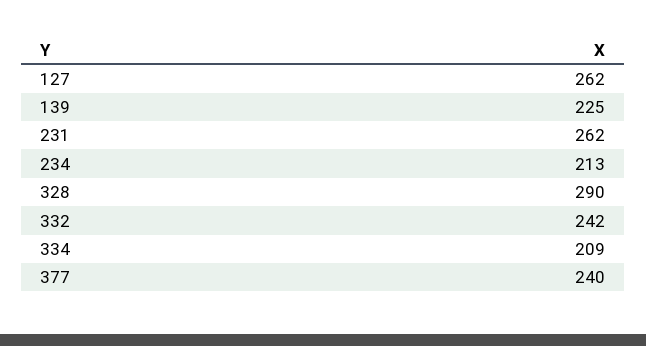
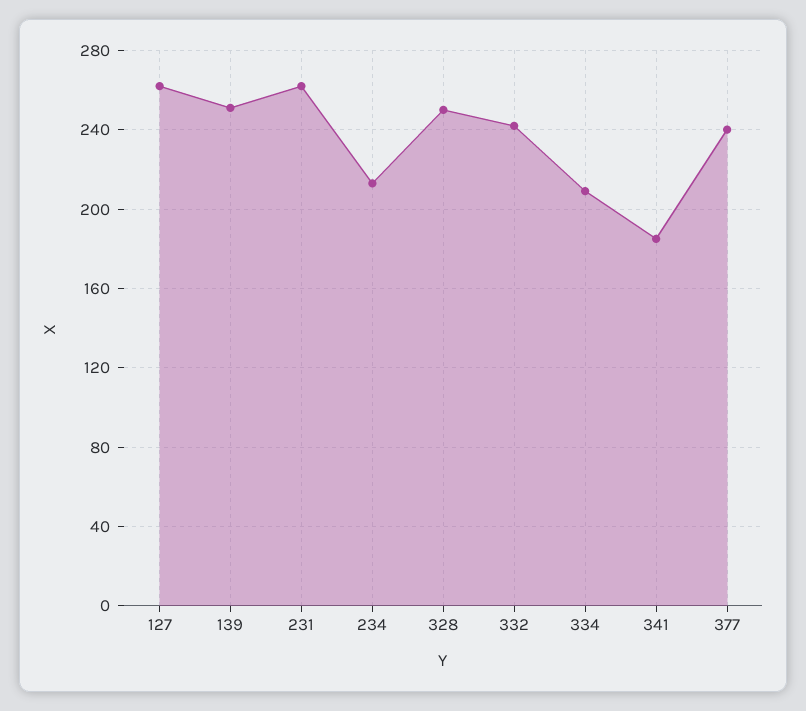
139: 225 -> 250
328: 290 -> 250
341: none -> 185

